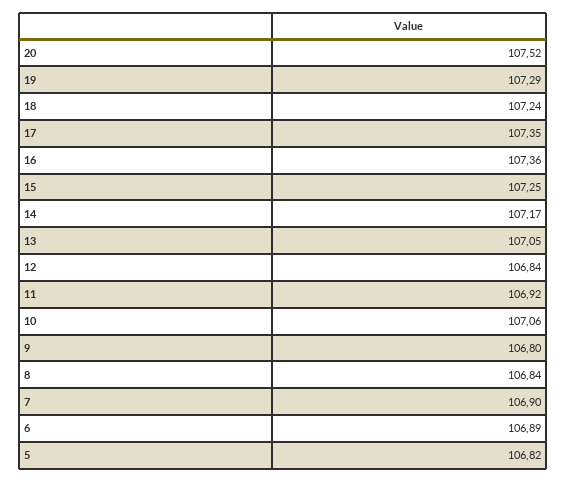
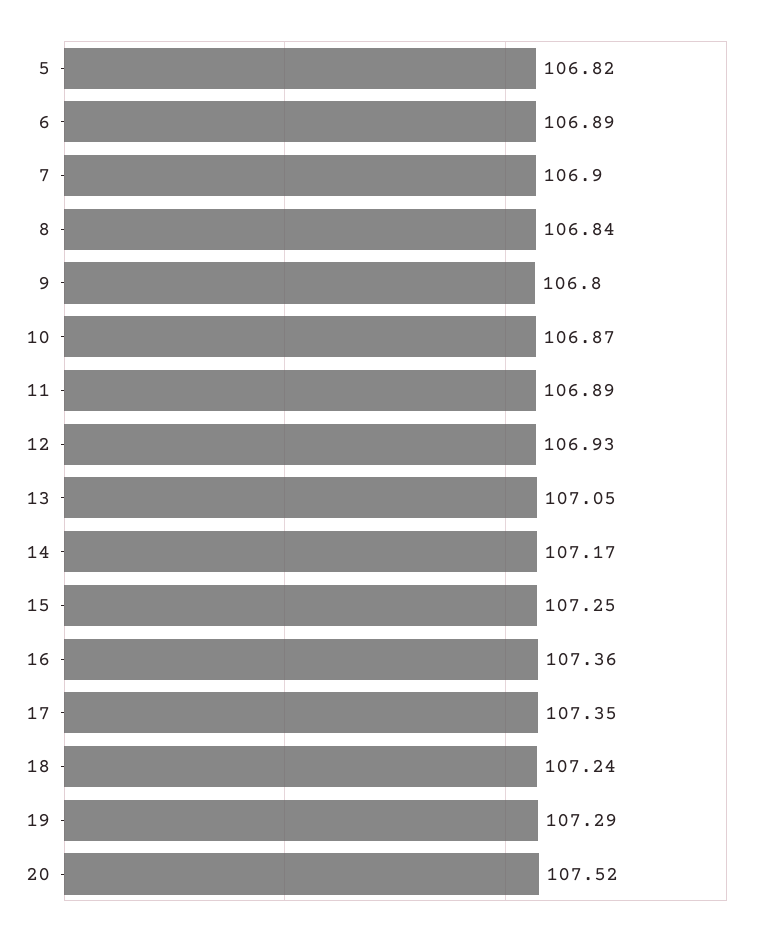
12: 106.84 -> 106.93
11: 106.92 -> 106.89
10: 107.06 -> 106.87

